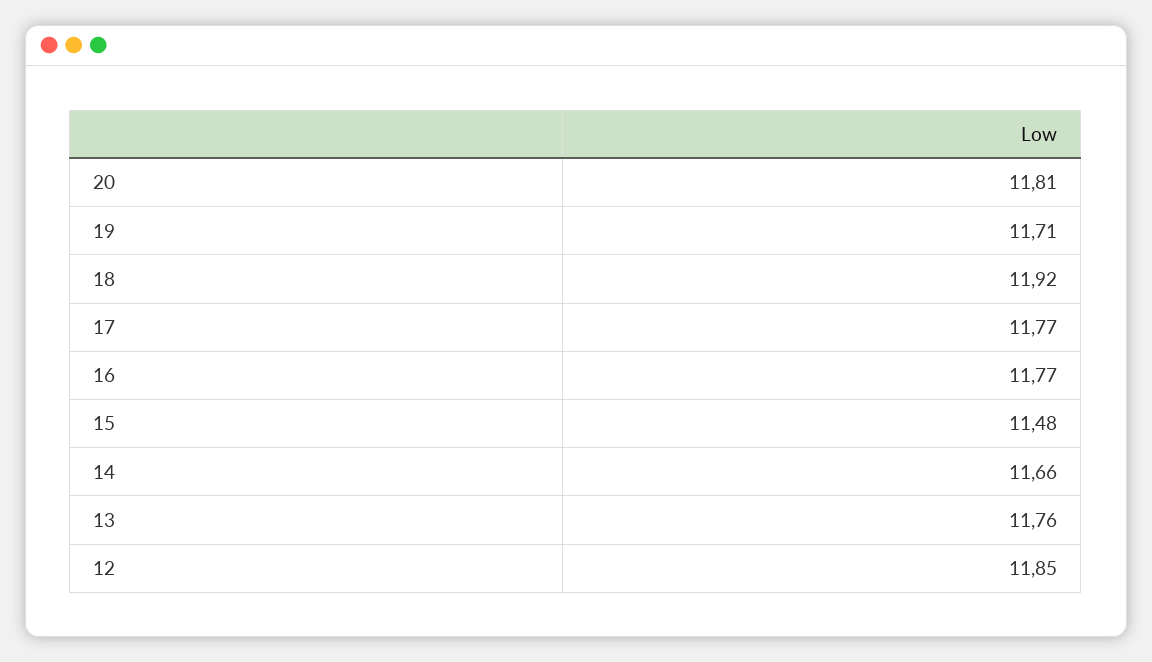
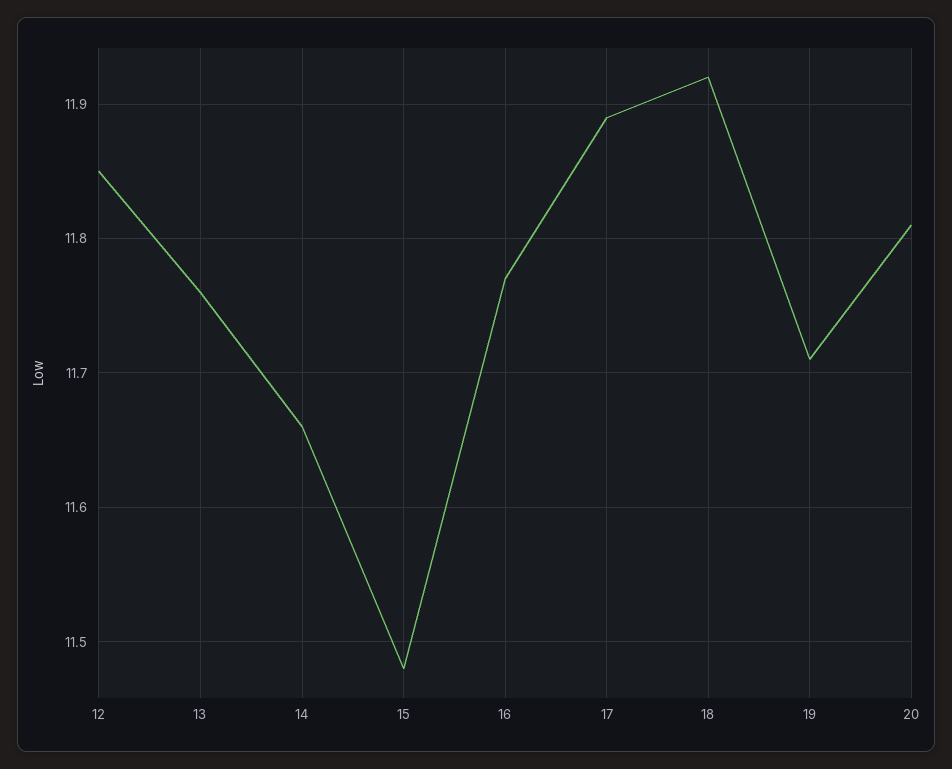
17: 11.77 -> 11.89

